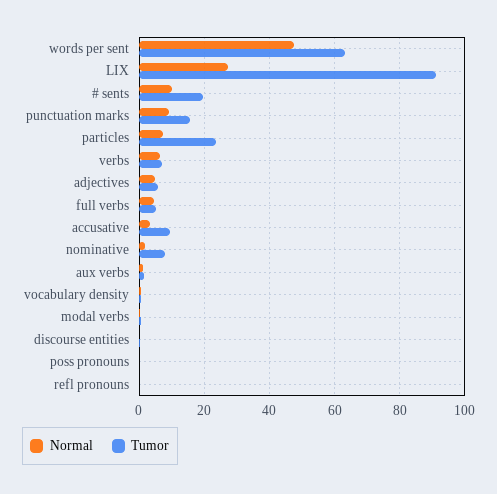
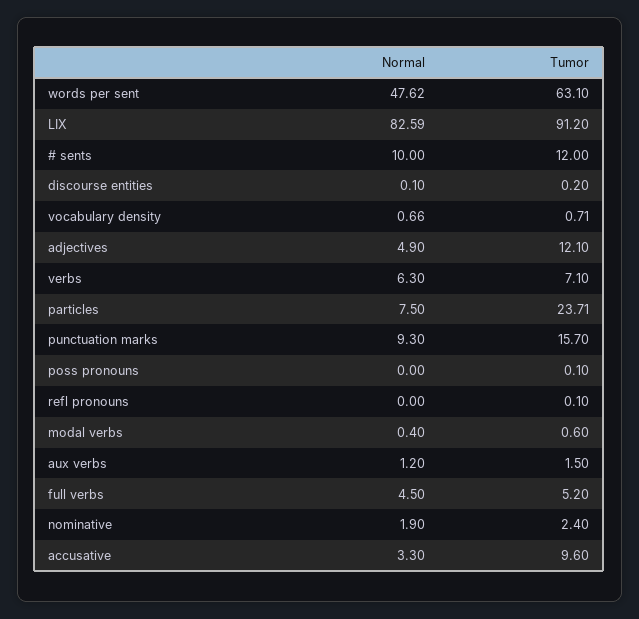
Normal, LIX: 28 -> 82.59
Tumor, # sents: 20 -> 12
Tumor, adjectives: 6 -> 12.1
Tumor, nominative: 8 -> 2.4

